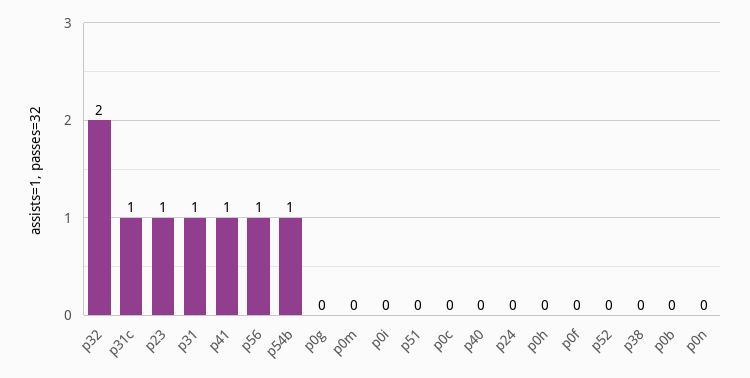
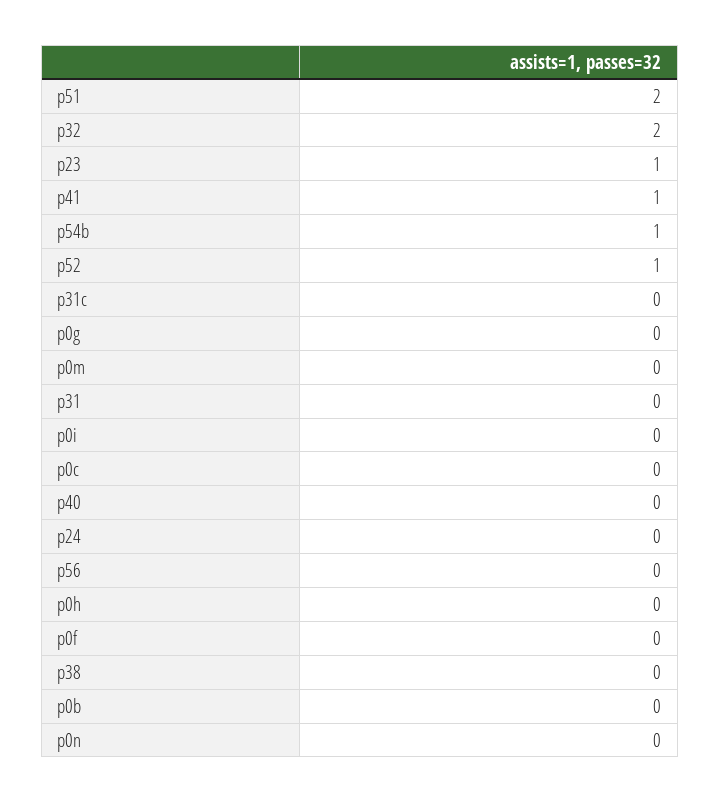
p31c: 1 -> 0
p31: 1 -> 0
p56: 1 -> 0
p51: 0 -> 2
p52: 0 -> 1

